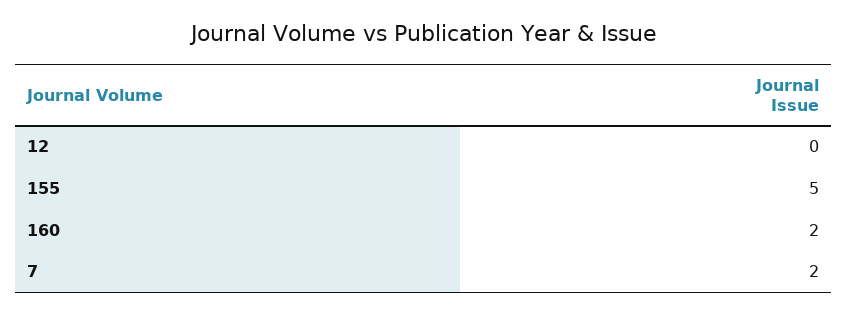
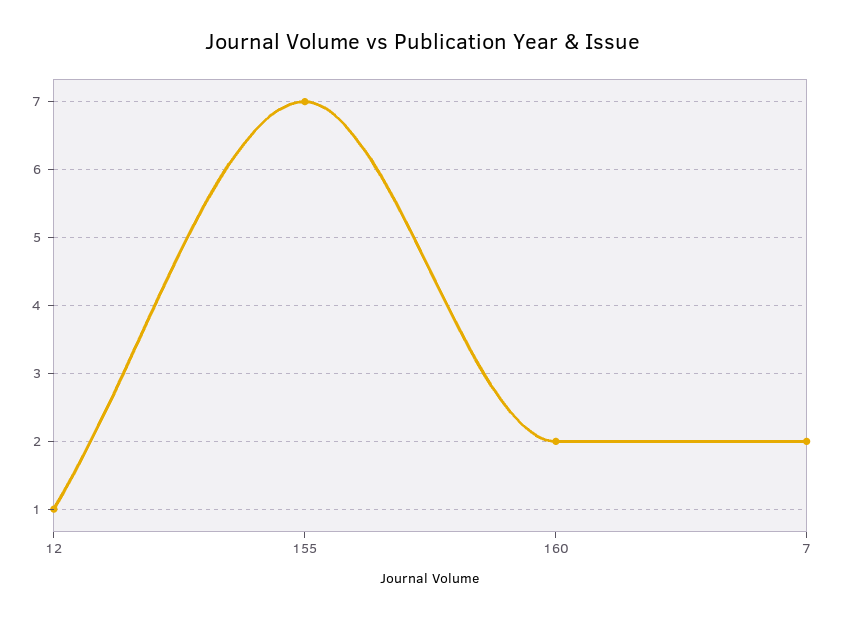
12: 0 -> 1
155: 5 -> 7

